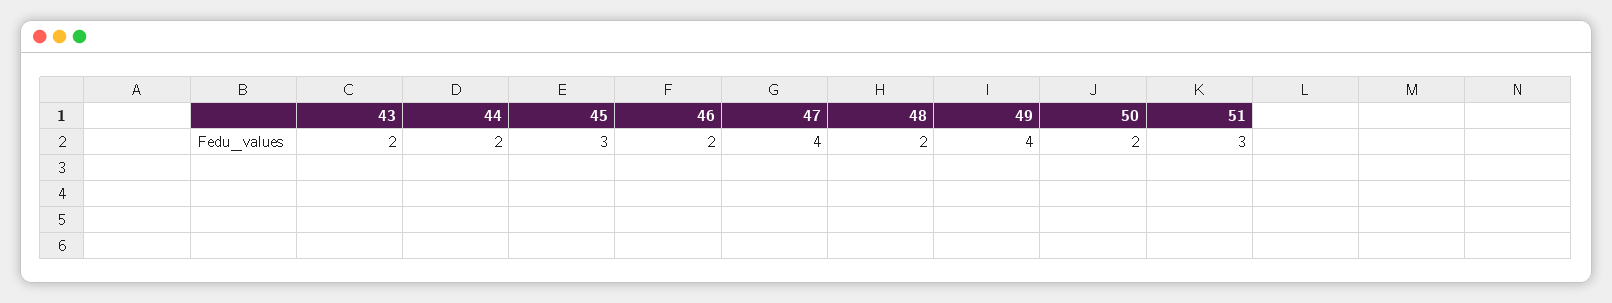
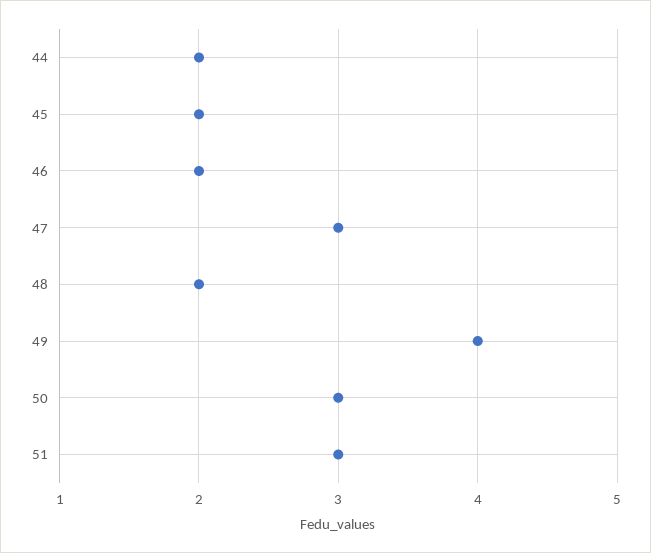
43: 2 -> none
45: 3 -> 2
47: 4 -> 3
50: 2 -> 3

